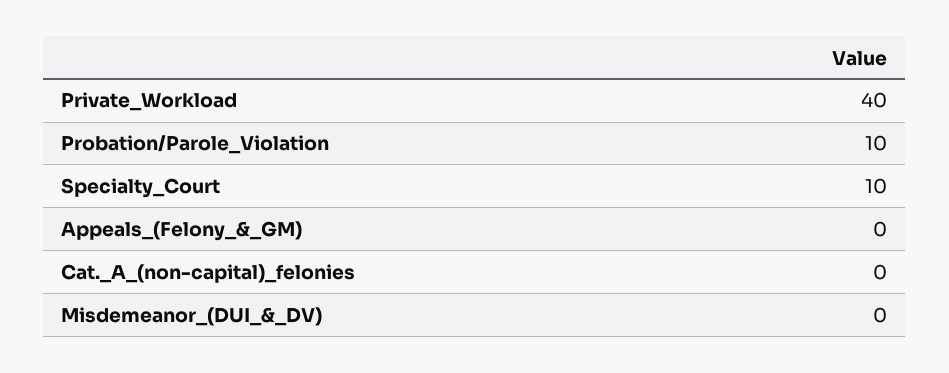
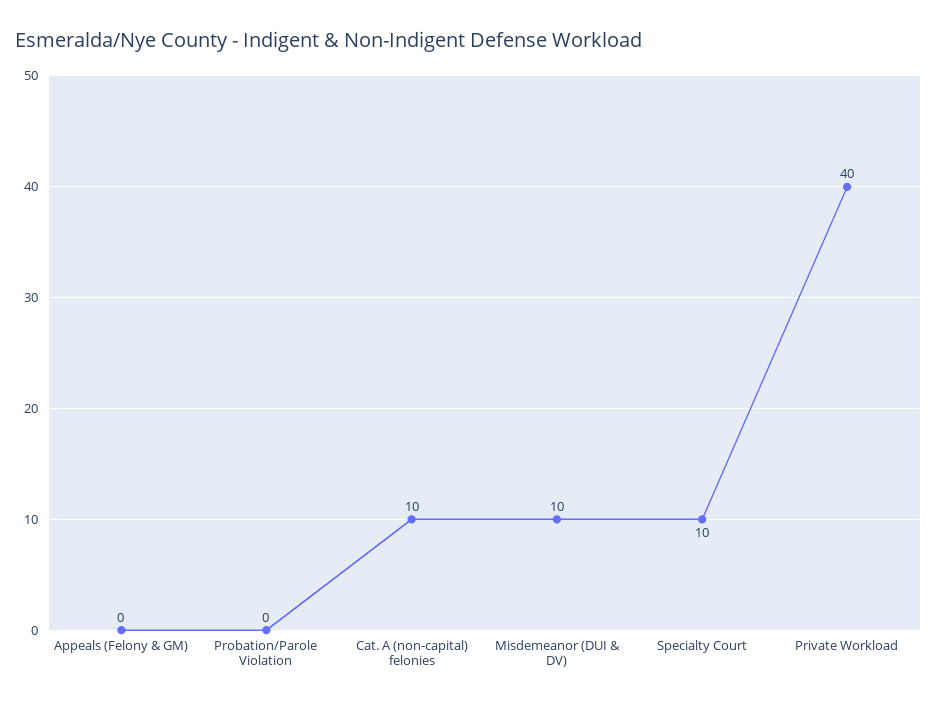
Probation/Parole_Violation: 10 -> 0
Cat._A_(non-capital)_felonies: 0 -> 10
Misdemeanor_(DUI_&_DV): 0 -> 10

